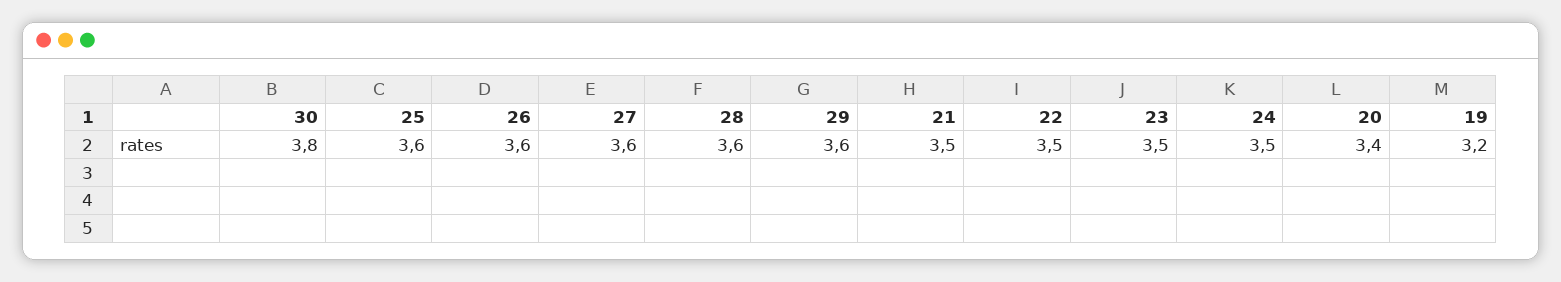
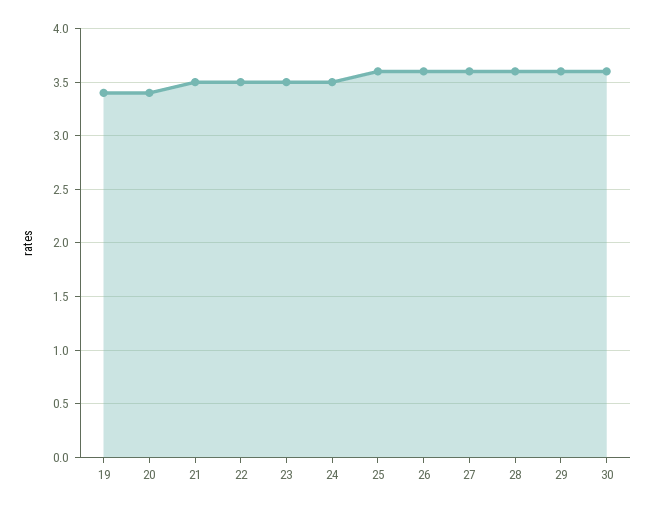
30: 3.8 -> 3.6
19: 3.2 -> 3.4

